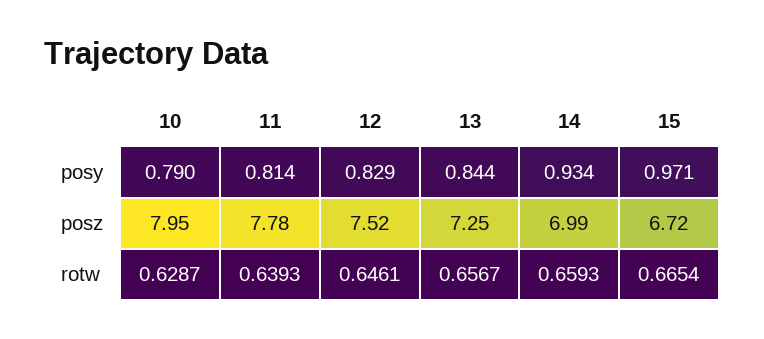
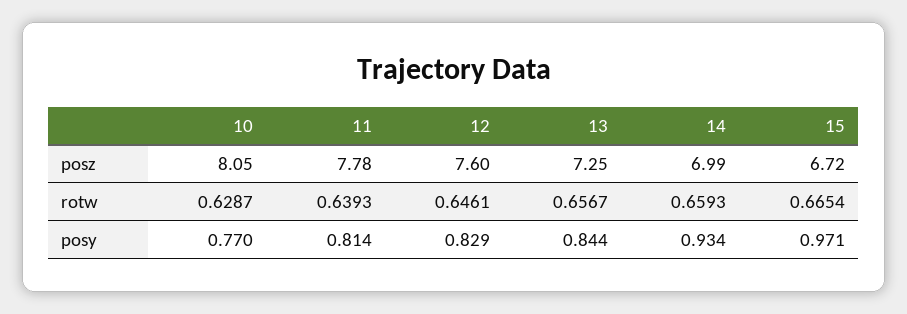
10, posy: 0.79 -> 0.77
10, posz: 7.95 -> 8.05
12, posz: 7.52 -> 7.6

